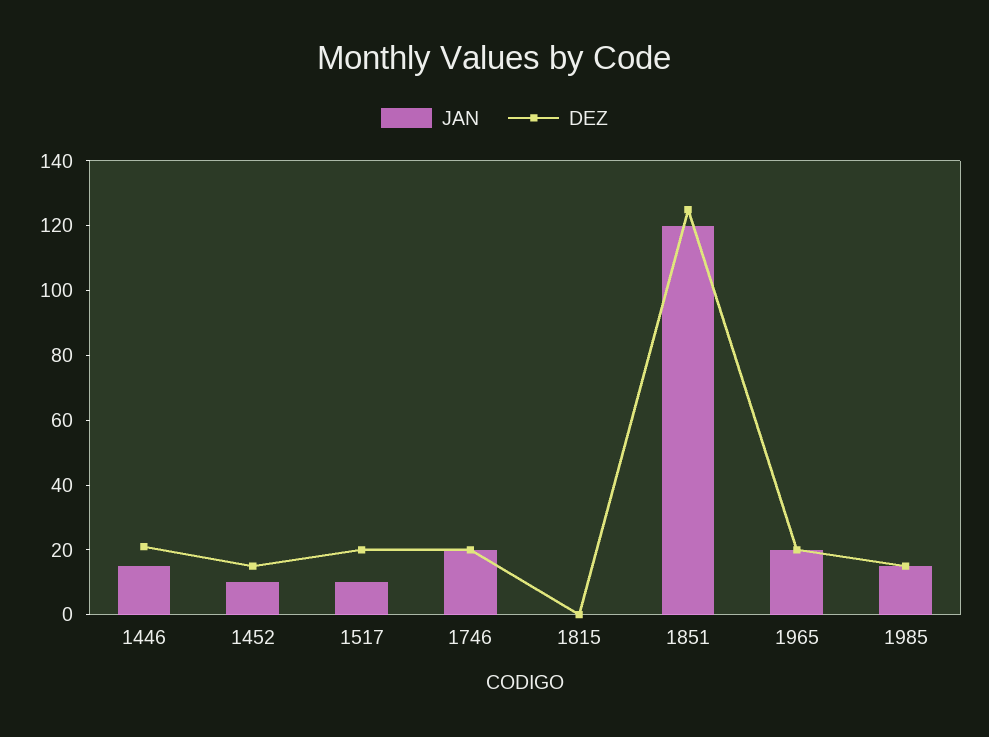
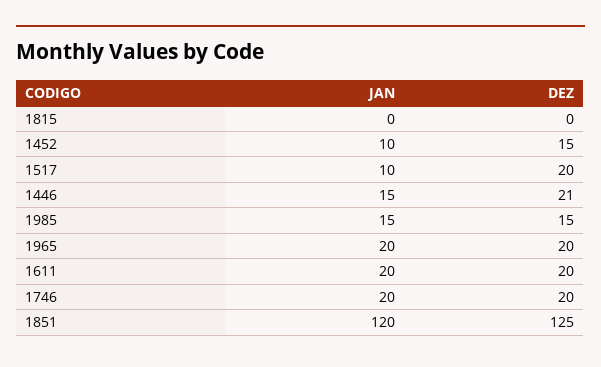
JAN, 1611: none -> 20
DEZ, 1611: none -> 20

